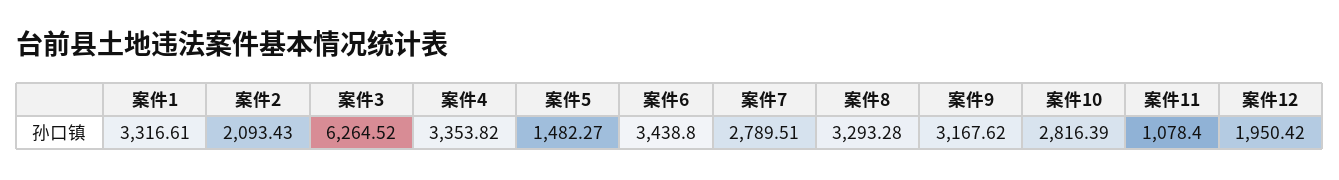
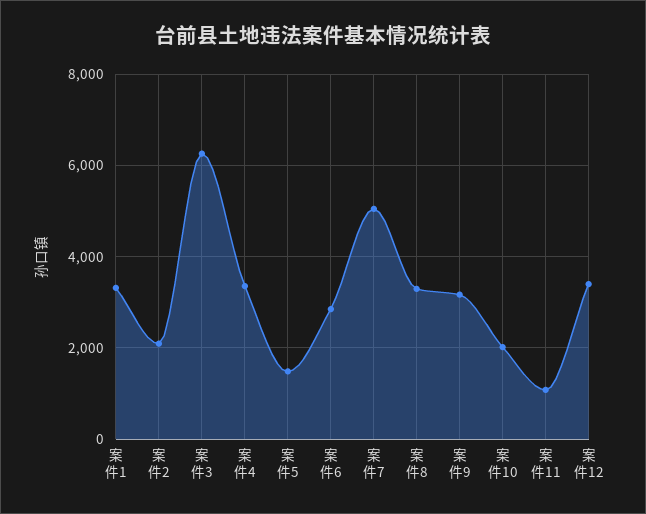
案件6: 3438.8 -> 2800
案件7: 2789.51 -> 5000
案件10: 2816.39 -> 2000
案件12: 1950.42 -> 3400

